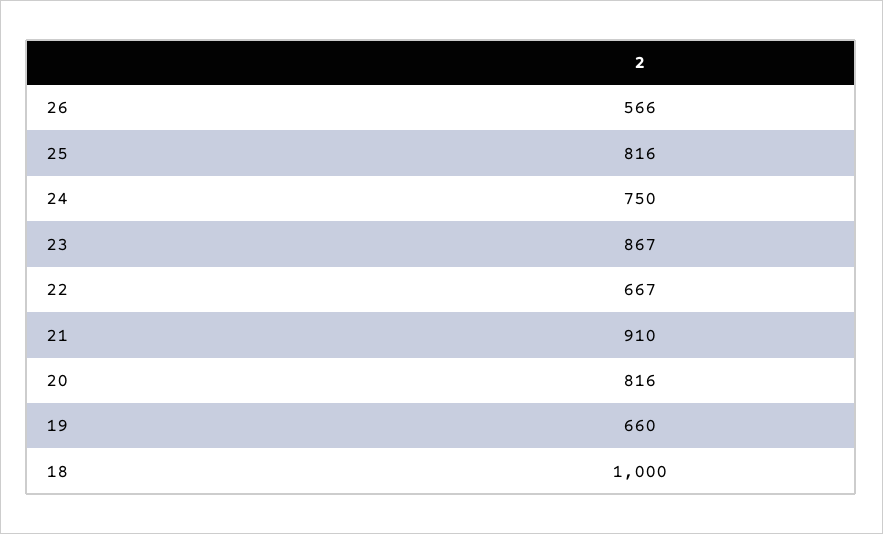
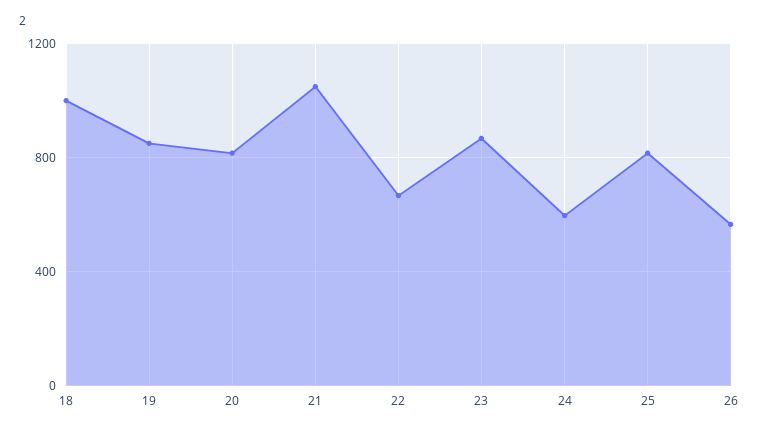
24: 750 -> 600
21: 910 -> 1050
19: 660 -> 850

